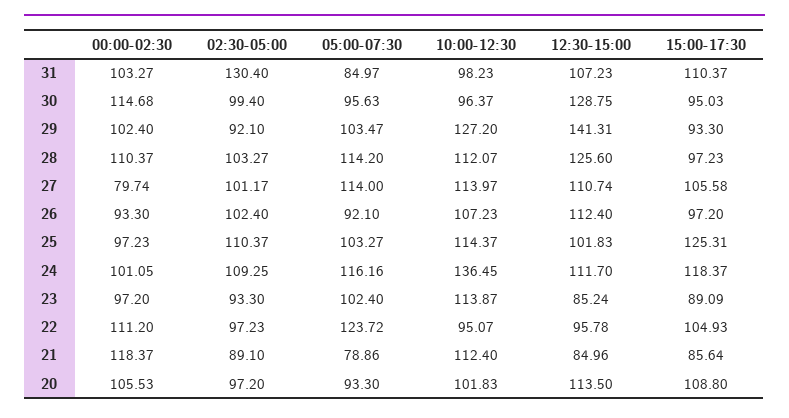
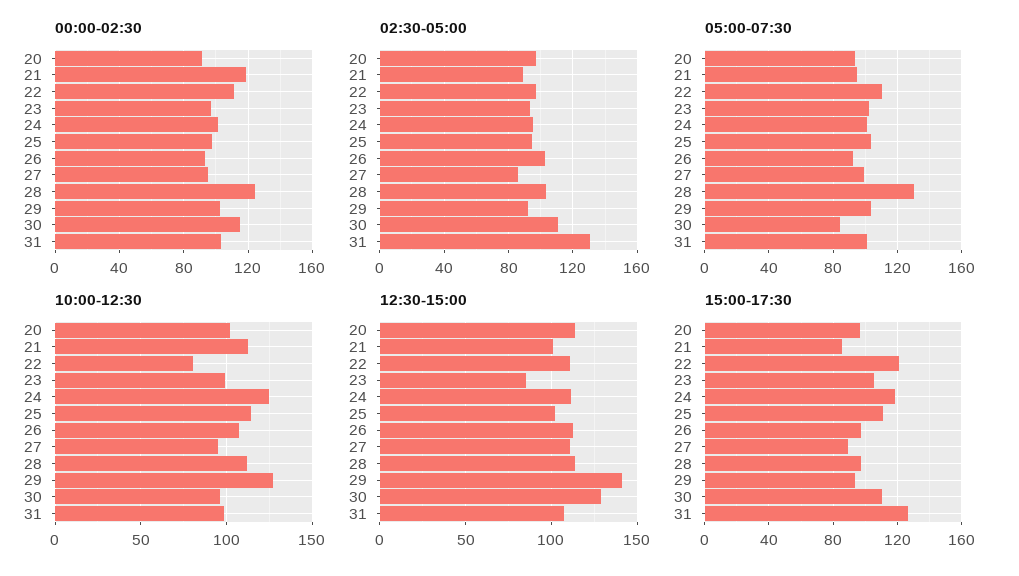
05:00-07:30, 31: 84.97 -> 100
15:00-17:30, 31: 110.37 -> 125
02:30-05:00, 30: 99.4 -> 110
05:00-07:30, 30: 95.63 -> 85
15:00-17:30, 30: 95.03 -> 110
00:00-02:30, 28: 110.37 -> 125
05:00-07:30, 28: 114.2 -> 130
12:30-15:00, 28: 125.6 -> 115
00:00-02:30, 27: 79.74 -> 95
02:30-05:00, 27: 101.17 -> 85
05:00-07:30, 27: 114 -> 100
10:00-12:30, 27: 113.97 -> 95
15:00-17:30, 27: 105.58 -> 90
02:30-05:00, 25: 110.37 -> 95
15:00-17:30, 25: 125.31 -> 110
02:30-05:00, 24: 109.25 -> 95
05:00-07:30, 24: 116.16 -> 100
10:00-12:30, 24: 136.45 -> 125
10:00-12:30, 23: 113.87 -> 100
15:00-17:30, 23: 89.09 -> 105
05:00-07:30, 22: 123.72 -> 110
10:00-12:30, 22: 95.07 -> 80
12:30-15:00, 22: 95.78 -> 110
15:00-17:30, 22: 104.93 -> 120
05:00-07:30, 21: 78.86 -> 95
12:30-15:00, 21: 84.96 -> 100
00:00-02:30, 20: 105.53 -> 90
15:00-17:30, 20: 108.8 -> 95

